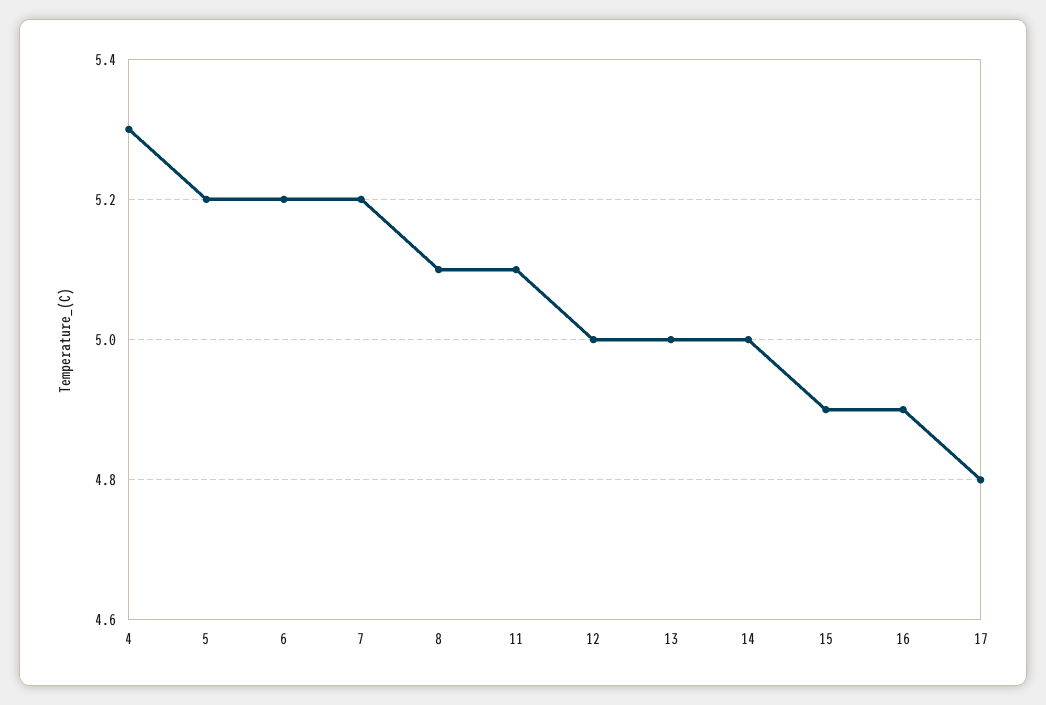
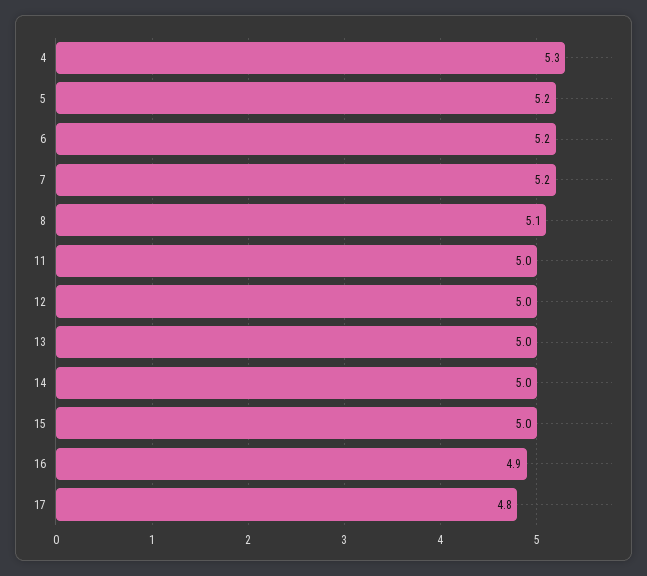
11: 5.1 -> 5
15: 4.9 -> 5

